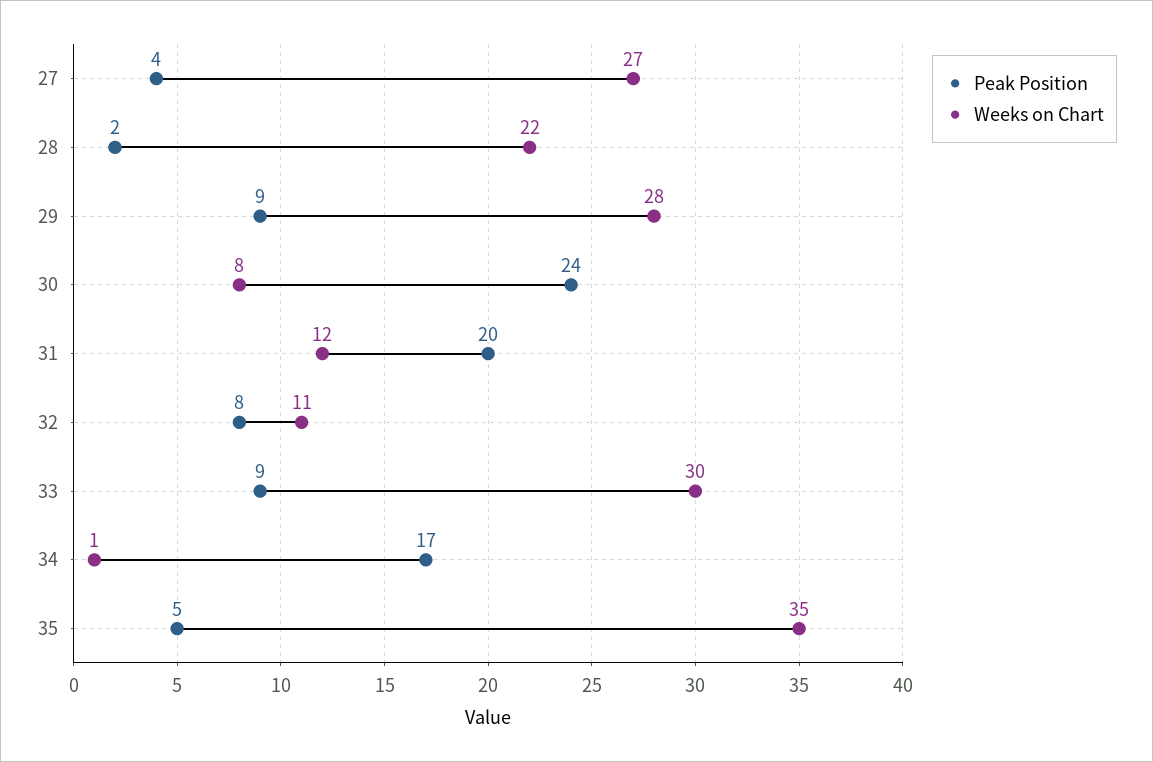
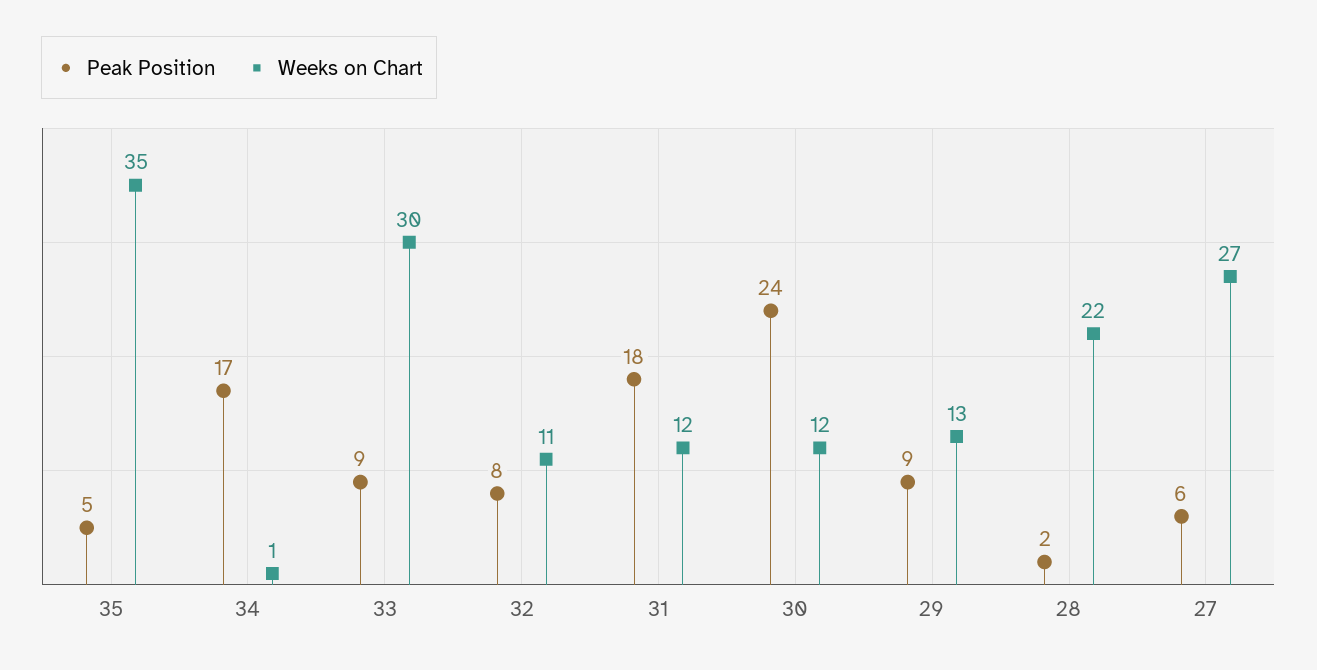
Peak Position, 27: 4 -> 6
Weeks on Chart, 29: 28 -> 13
Weeks on Chart, 30: 8 -> 12
Peak Position, 31: 20 -> 18

